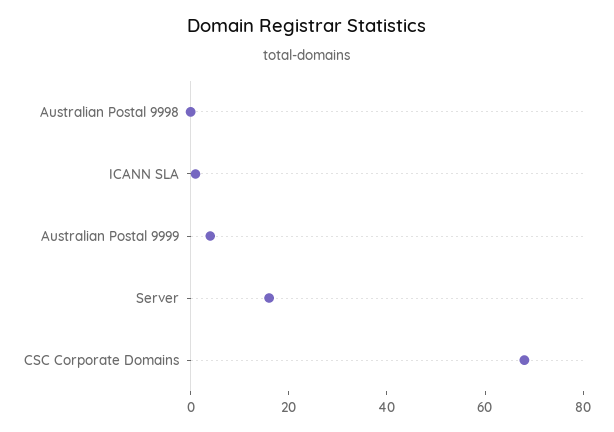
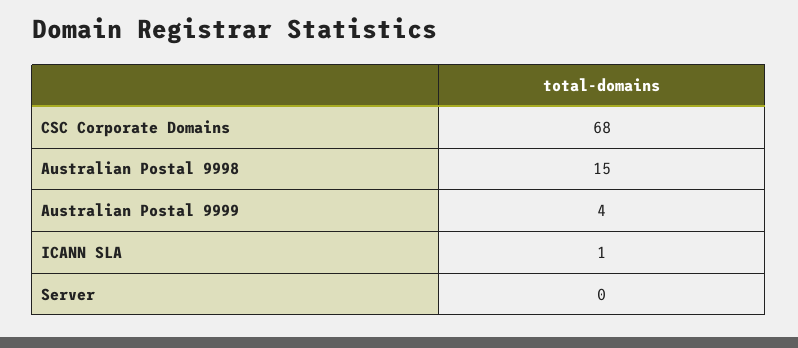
Australian Postal 9998: 0 -> 15
Server: 15 -> 0

